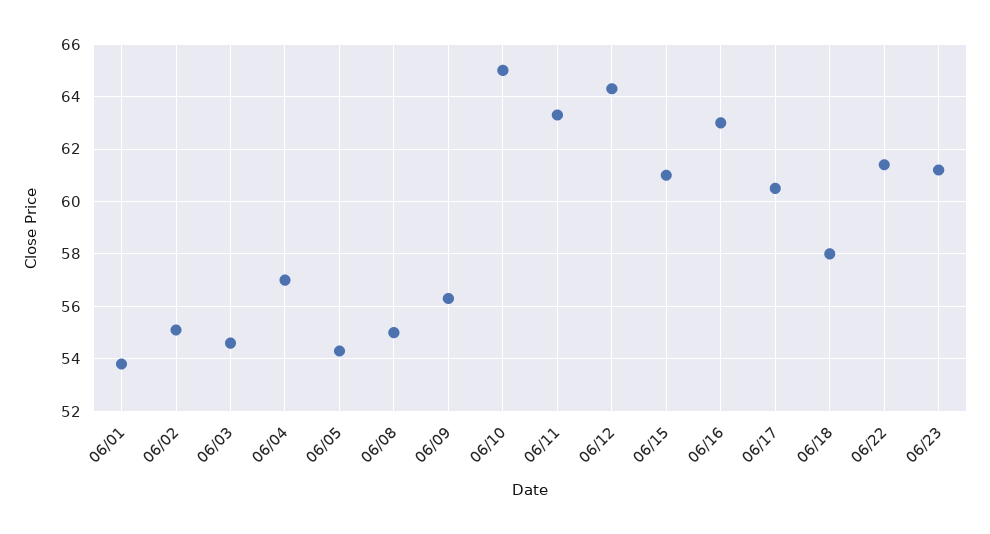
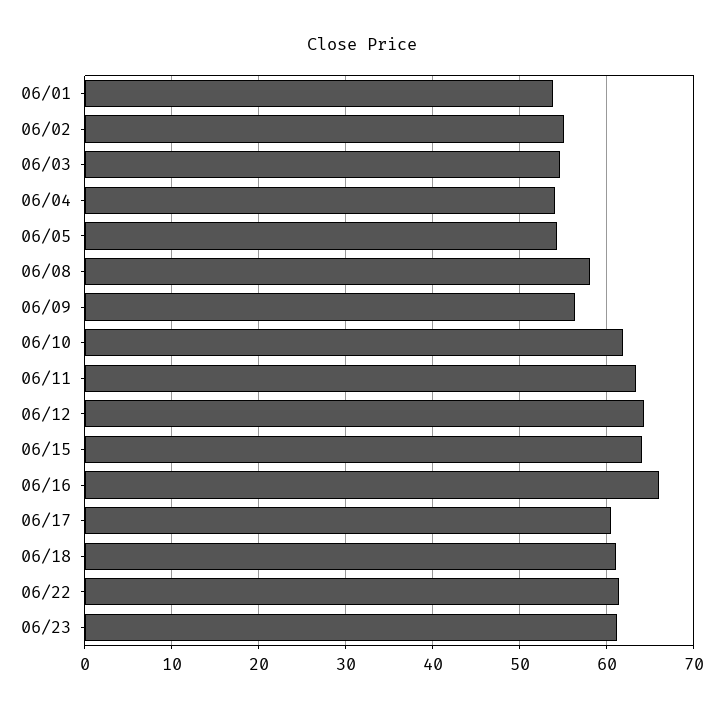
06/04: 57 -> 54
06/08: 55 -> 58
06/10: 65 -> 62
06/15: 61 -> 64
06/16: 63 -> 66
06/18: 58 -> 61

